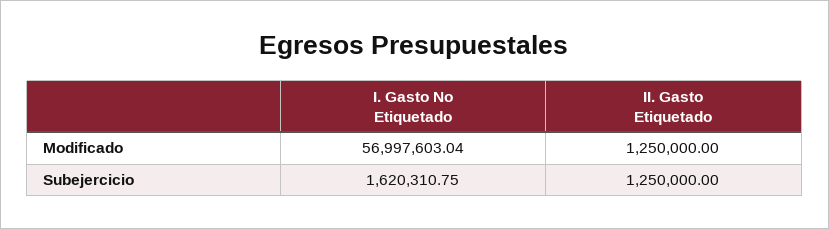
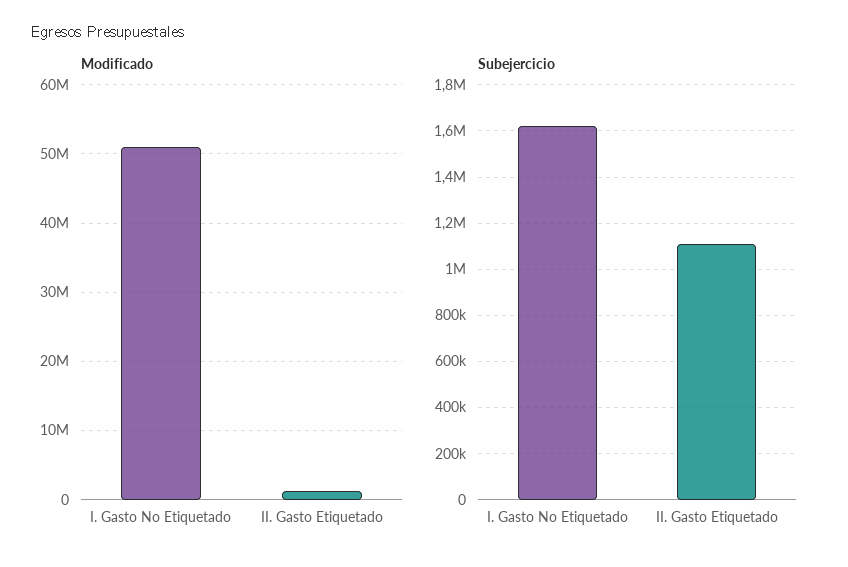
Modificado, I. Gasto No Etiquetado: 56997603.04 -> 51000000
Subejercicio, II. Gasto Etiquetado: 1250000 -> 1100000

